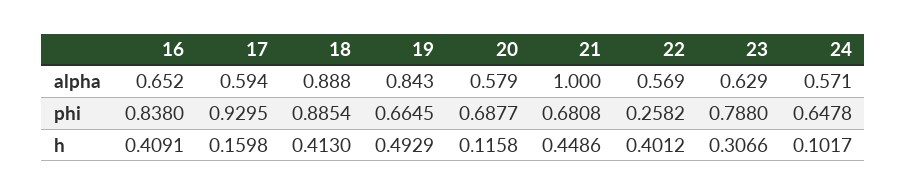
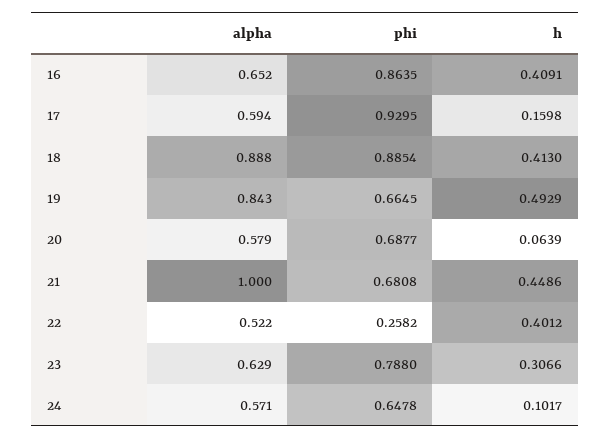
22, alpha: 0.569 -> 0.522
16, phi: 0.838 -> 0.8635
20, h: 0.1158 -> 0.0639

